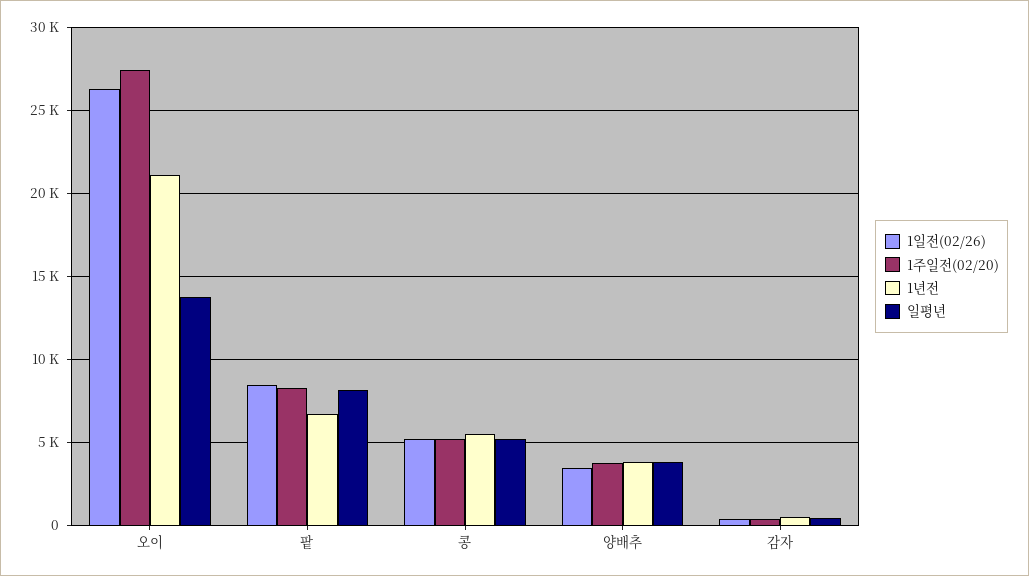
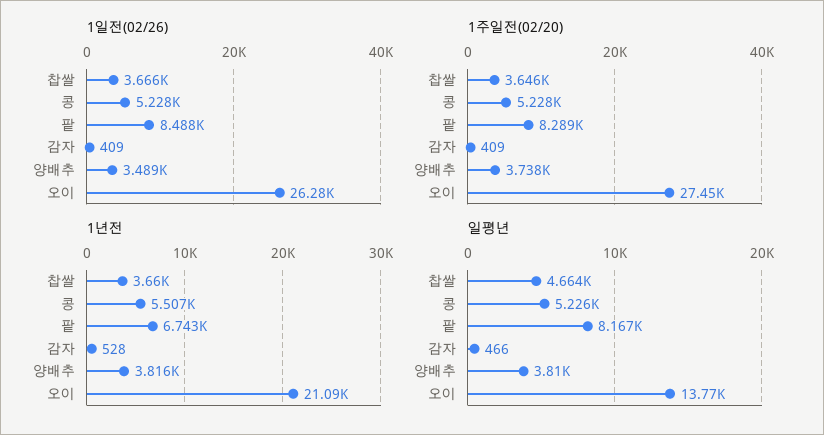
1일전(02/26), 찹쌀: none -> 3666
1주일전(02/20), 찹쌀: none -> 3646
1년전, 찹쌀: none -> 3660
일평년, 찹쌀: none -> 4664

